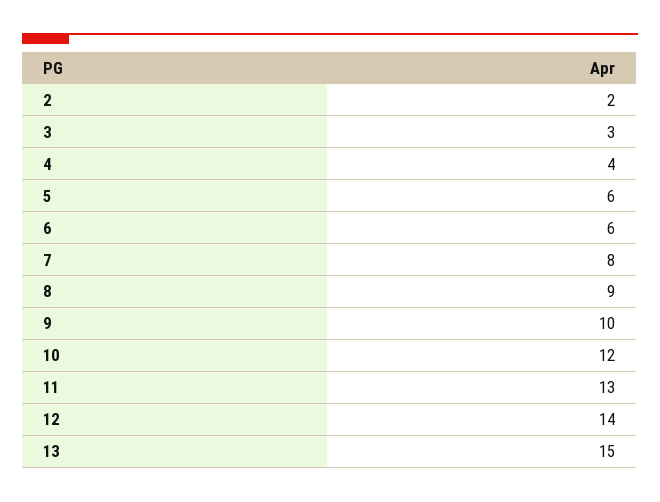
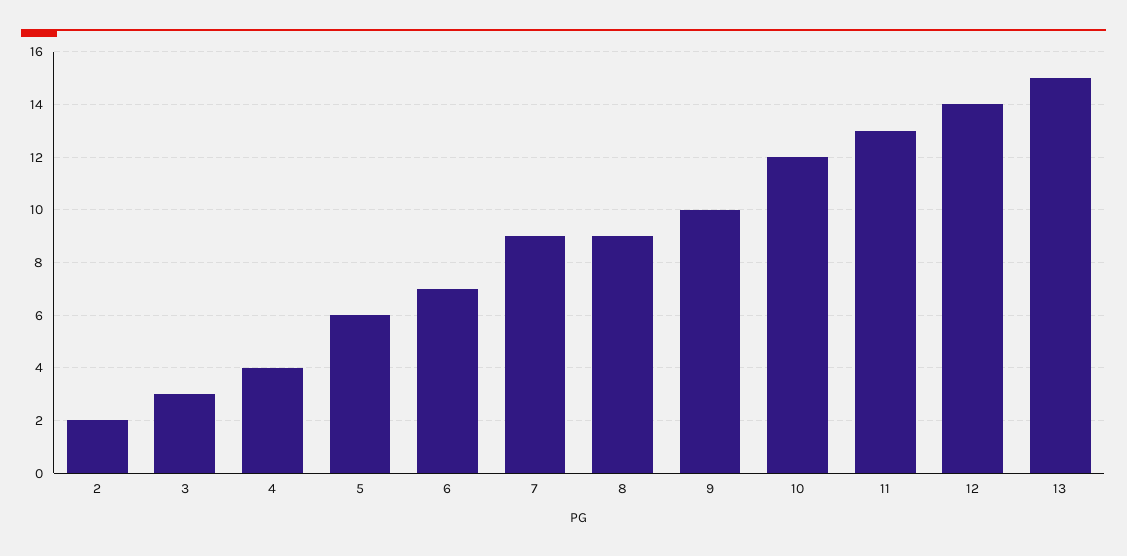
6: 6 -> 7
7: 8 -> 9

